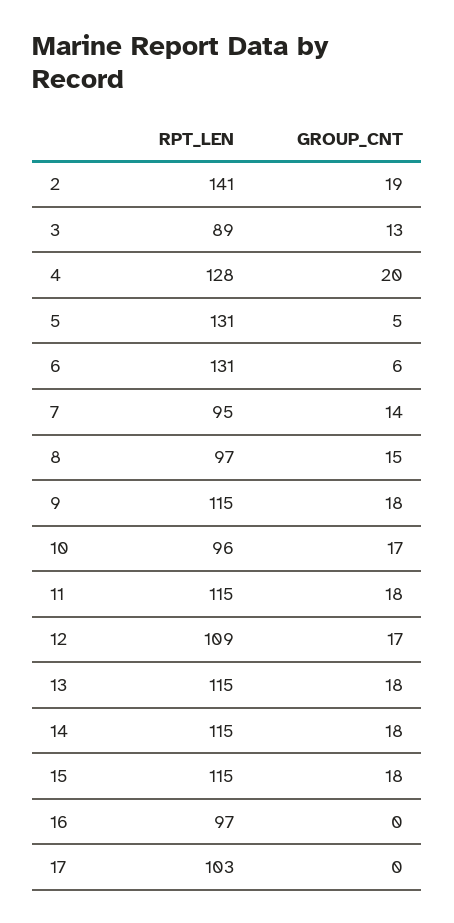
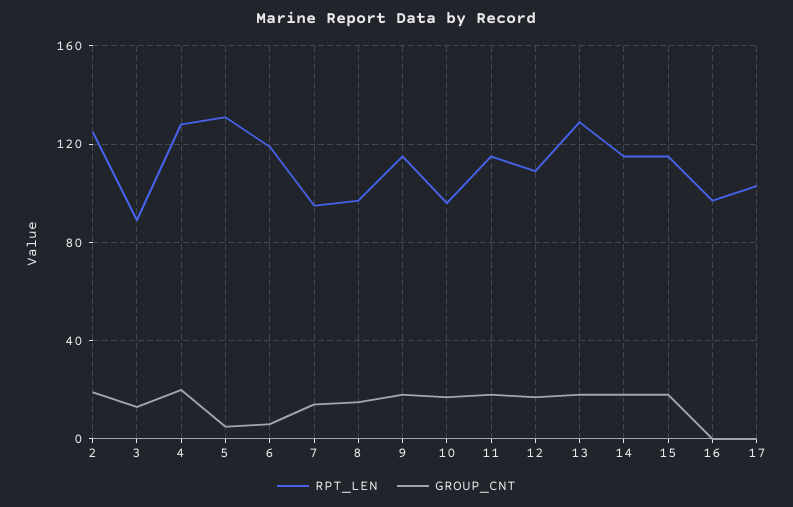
RPT_LEN, 2: 141 -> 125
RPT_LEN, 6: 131 -> 120
RPT_LEN, 13: 115 -> 130

